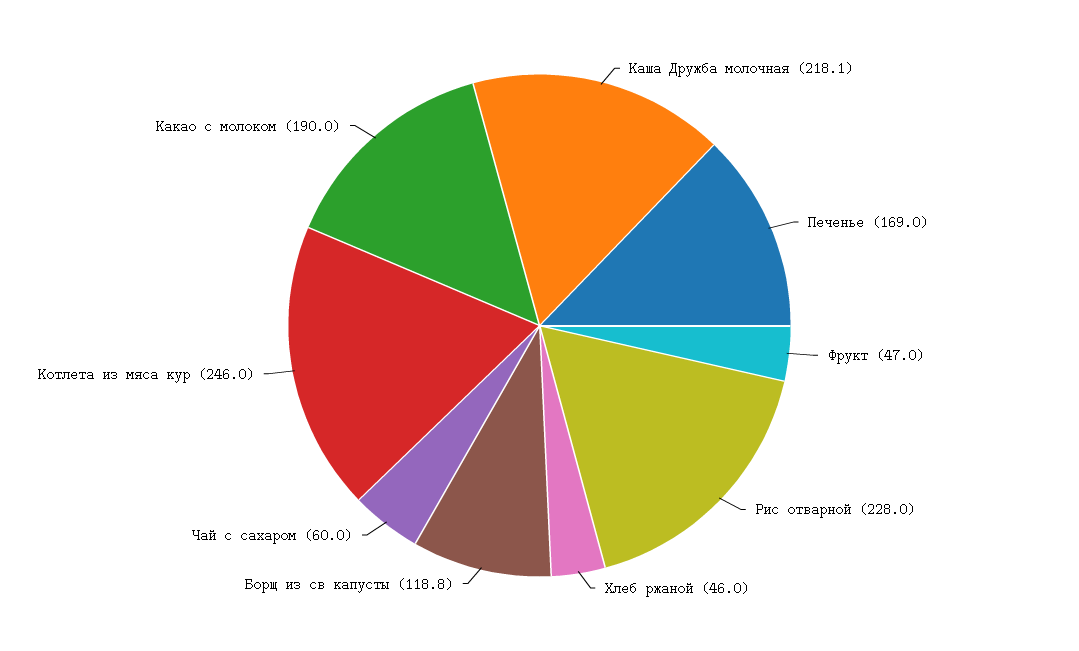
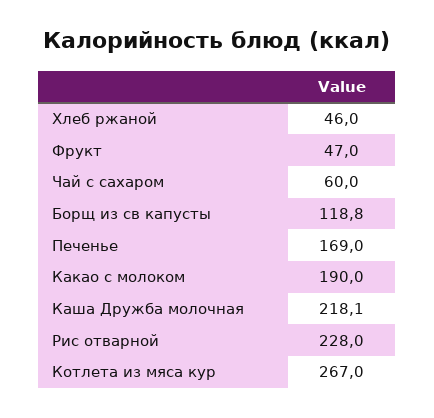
Котлета из мяса кур: 246 -> 267

